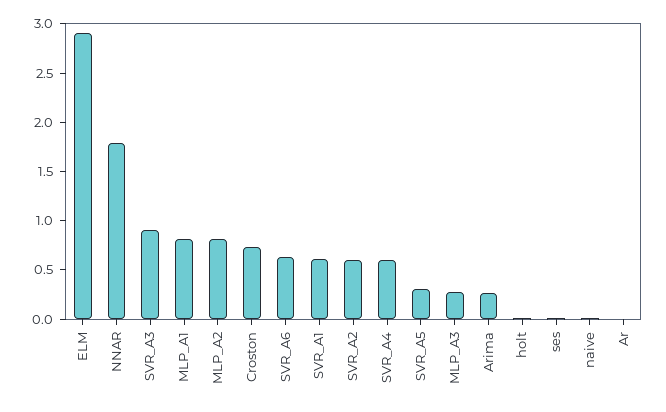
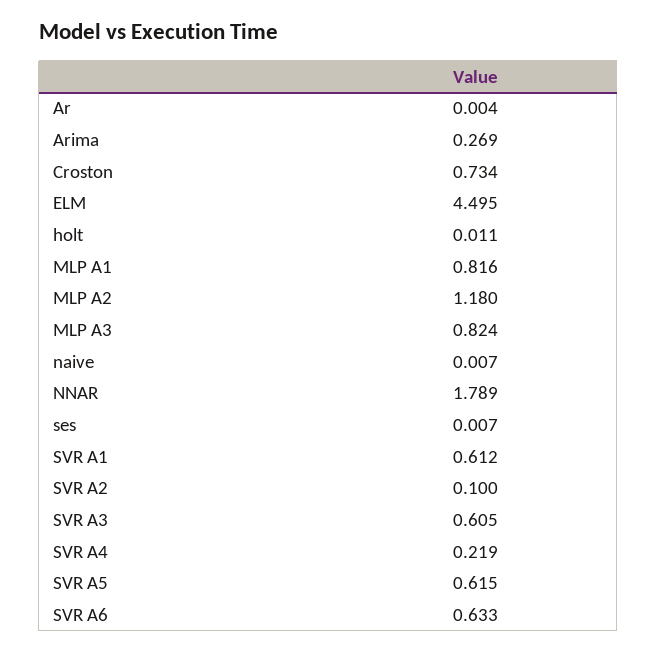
ELM: 2.9 -> 4.495
SVR_A3: 0.9 -> 0.605
MLP_A2: 0.8 -> 1.18
SVR_A2: 0.6 -> 0.1
SVR_A4: 0.6 -> 0.219
SVR_A5: 0.3 -> 0.615
MLP_A3: 0.3 -> 0.824

